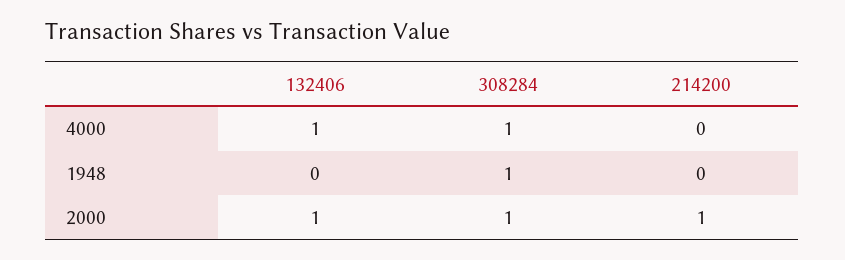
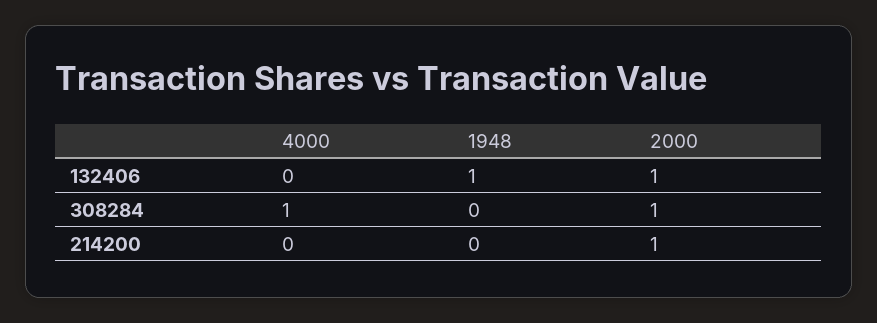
132406, 4000: 1 -> 0
132406, 1948: 0 -> 1
308284, 1948: 1 -> 0

